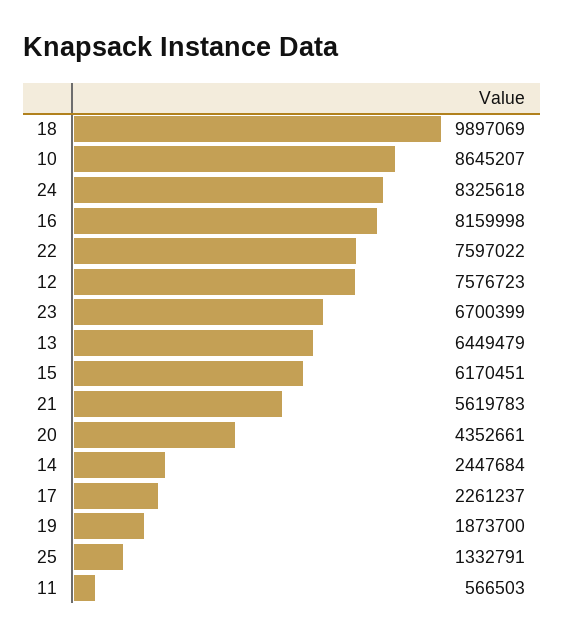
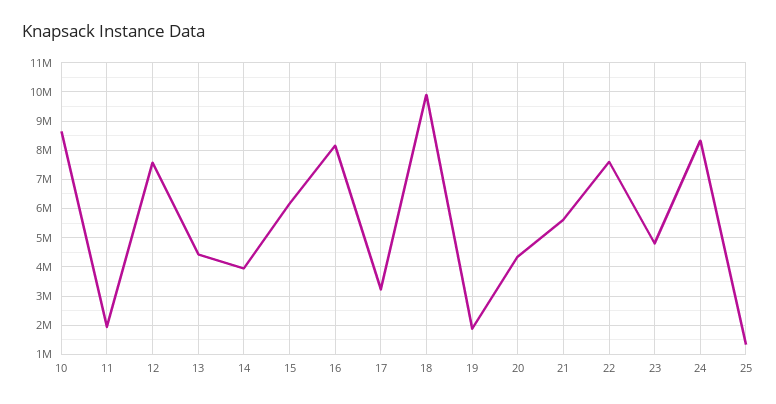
23: 6700399 -> 4750000
13: 6449479 -> 4500000
14: 2447684 -> 4000000
17: 2261237 -> 3250000
11: 566503 -> 2000000

